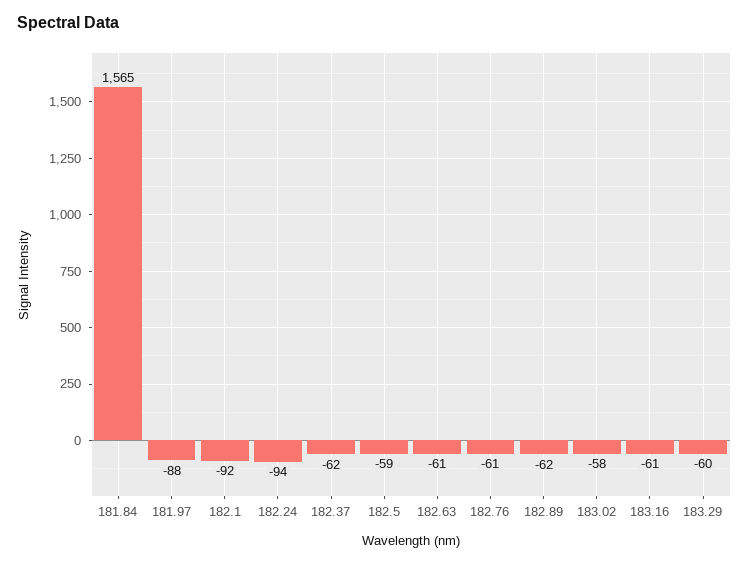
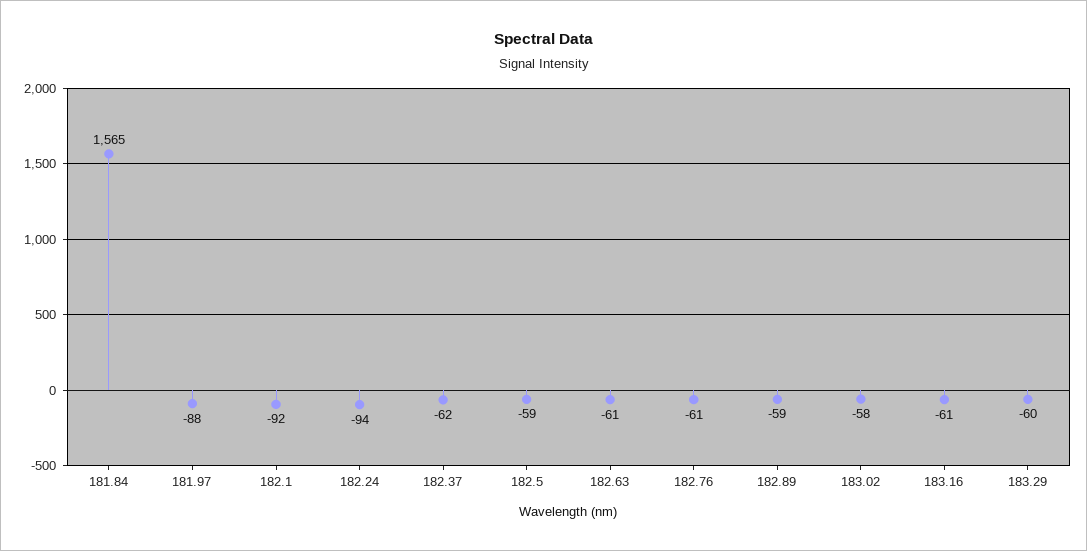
182.89: -62 -> -59

